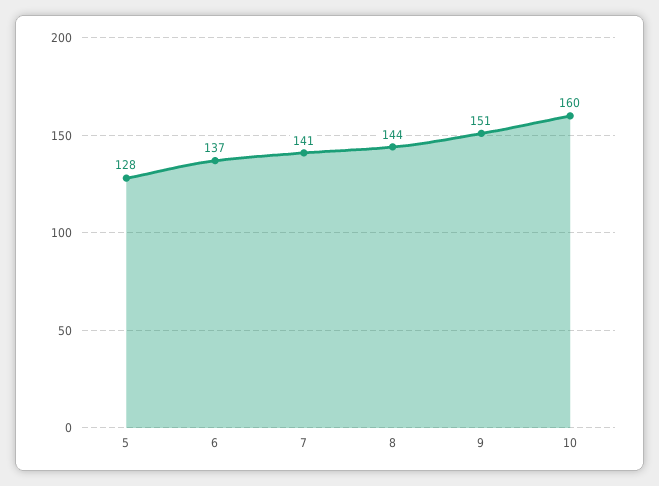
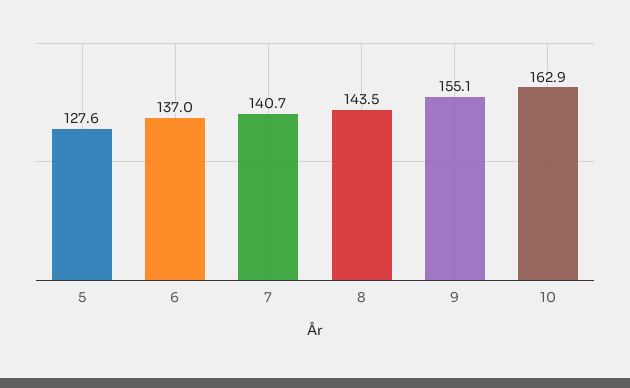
9: 151 -> 155.1
10: 160 -> 162.9

